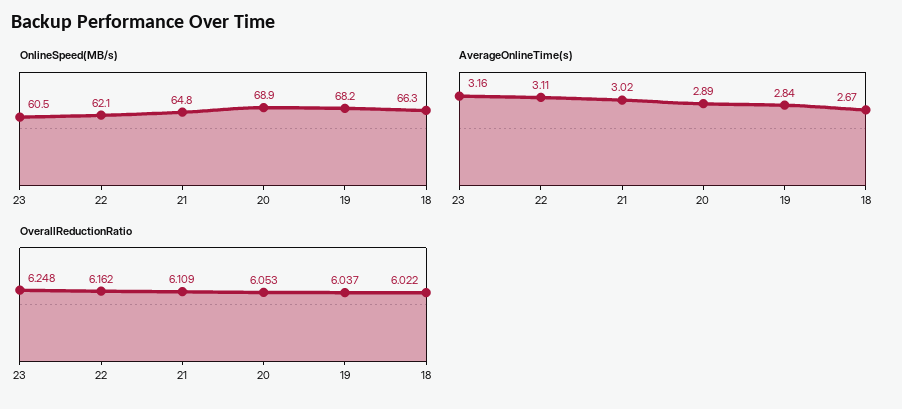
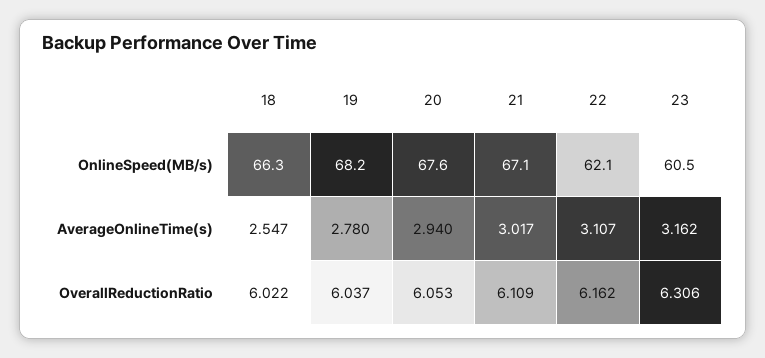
OnlineSpeed(MB/s), 21: 64.8 -> 67.1
OnlineSpeed(MB/s), 20: 68.9 -> 67.6
AverageOnlineTime(s), 20: 2.89 -> 2.94
AverageOnlineTime(s), 19: 2.84 -> 2.78
AverageOnlineTime(s), 18: 2.67 -> 2.547
OverallReductionRatio, 23: 6.248 -> 6.306

